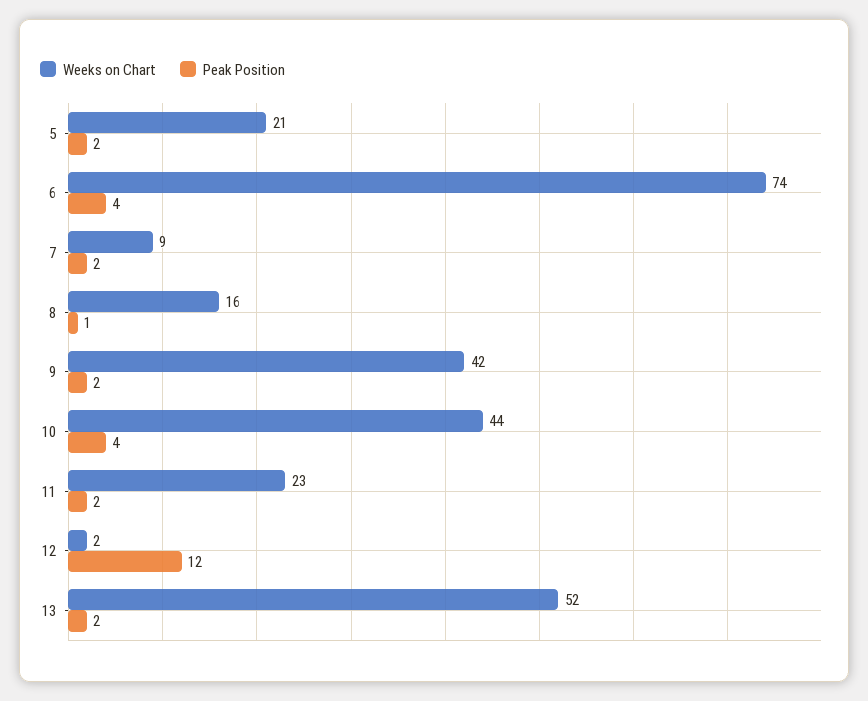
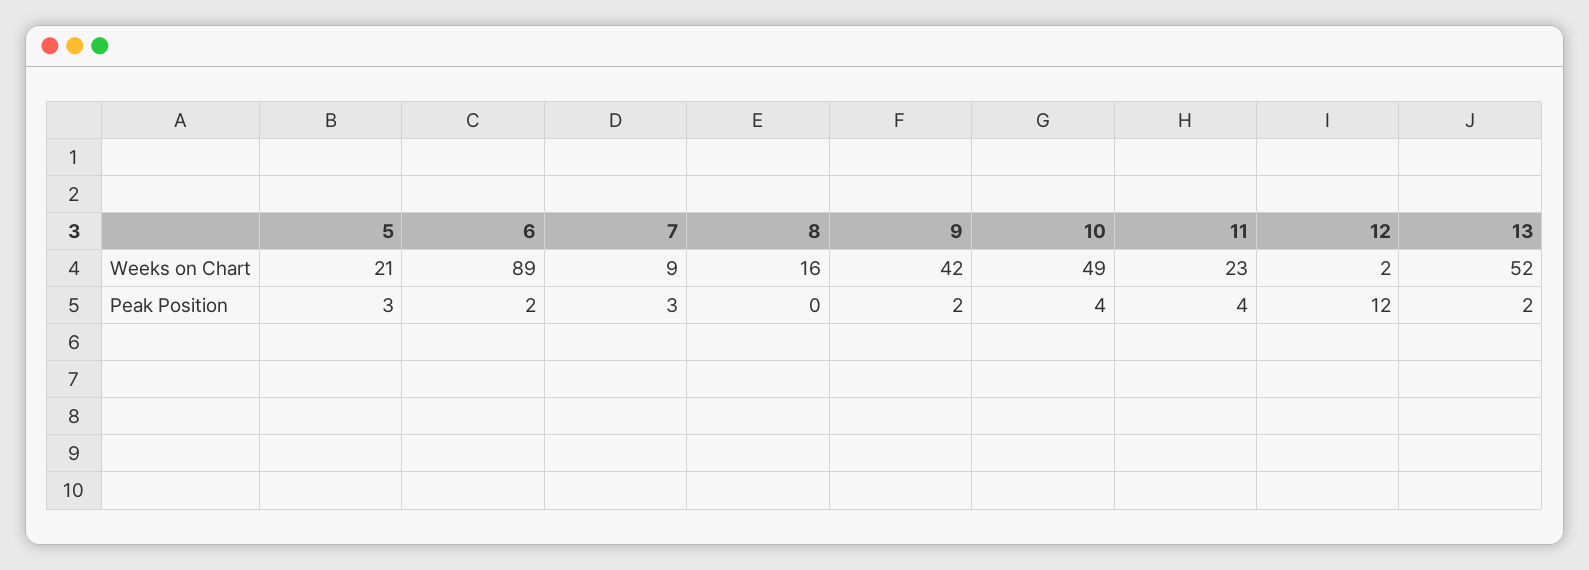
Peak Position, 5: 2 -> 3
Weeks on Chart, 6: 74 -> 89
Peak Position, 6: 4 -> 2
Peak Position, 7: 2 -> 3
Peak Position, 8: 1 -> 0
Weeks on Chart, 10: 44 -> 49
Peak Position, 11: 2 -> 4

